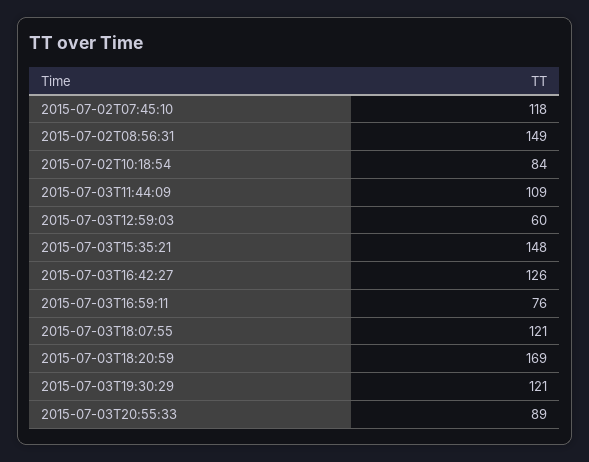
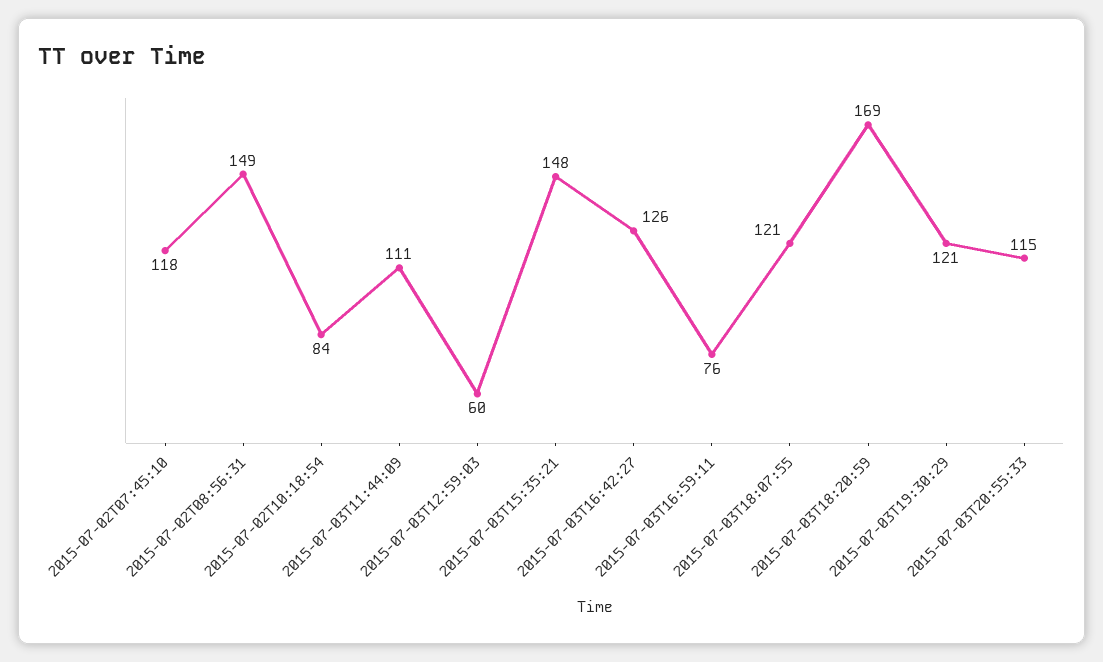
2015-07-03T11:44:09: 109 -> 111
2015-07-03T20:55:33: 89 -> 115

